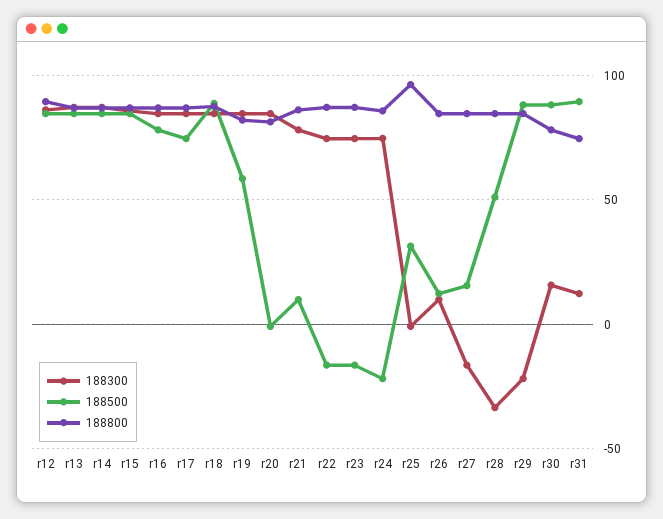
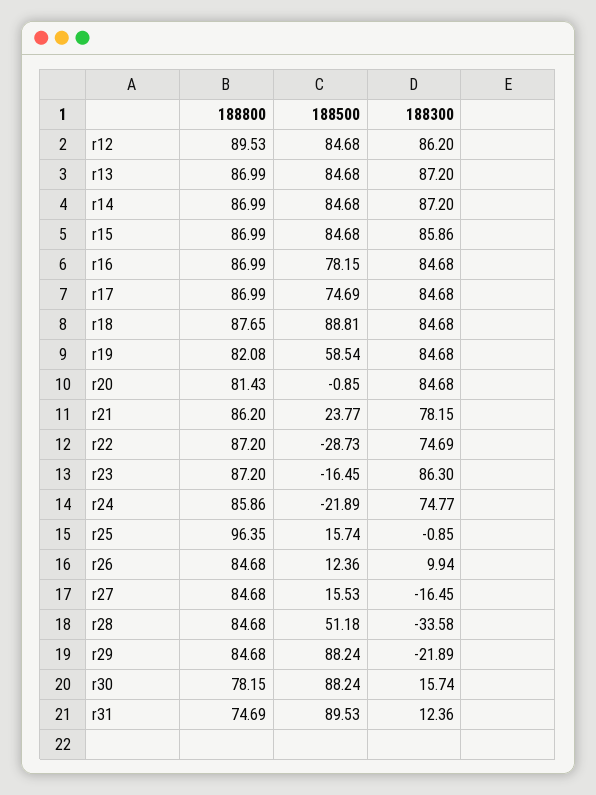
188500, r21: 10 -> 23.77
188500, r22: -15 -> -28.73
188300, r23: 75 -> 86.3
188500, r25: 30 -> 15.74

